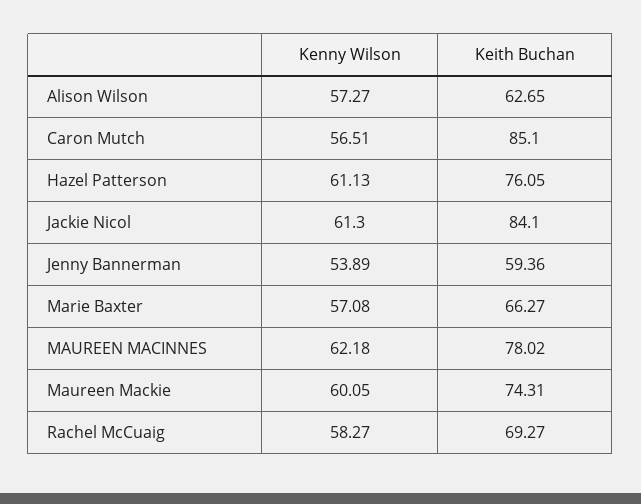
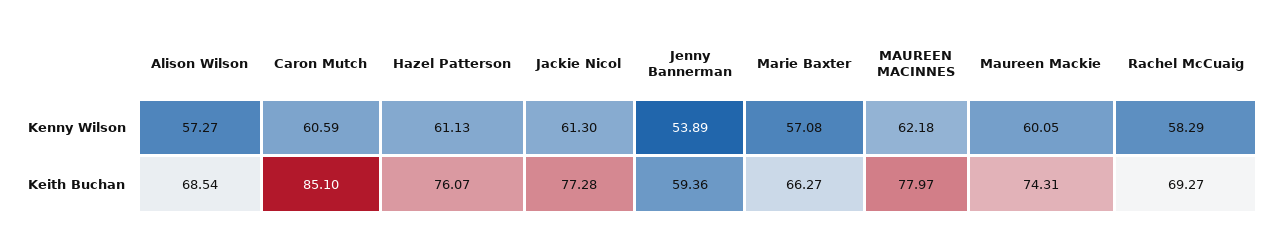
Keith Buchan, Alison Wilson: 62.65 -> 68.54
Kenny Wilson, Caron Mutch: 56.51 -> 60.59
Keith Buchan, Hazel Patterson: 76.05 -> 76.07
Keith Buchan, Jackie Nicol: 84.1 -> 77.28
Keith Buchan, MAUREEN MACINNES: 78.02 -> 77.97
Kenny Wilson, Rachel McCuaig: 58.27 -> 58.29

